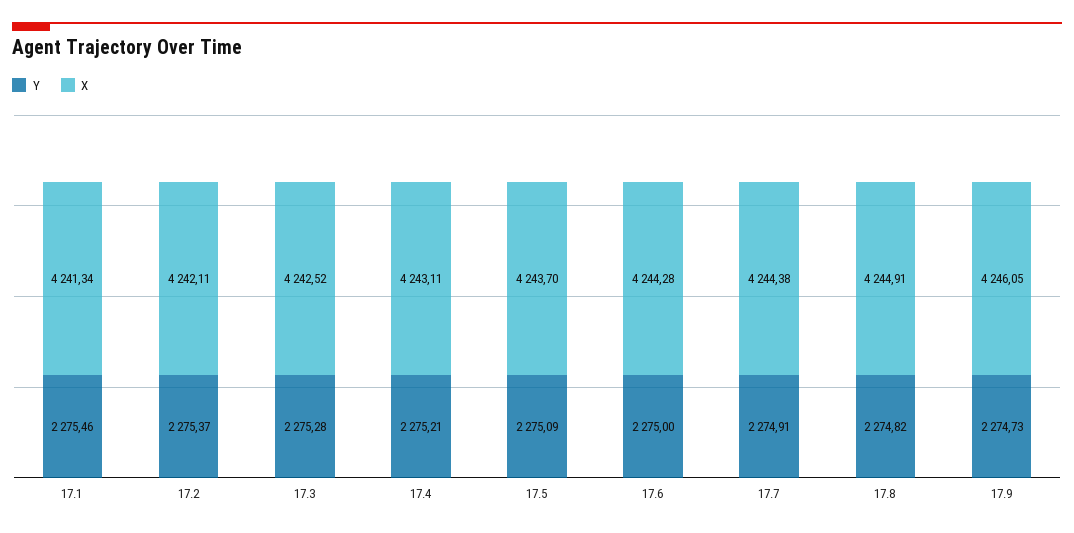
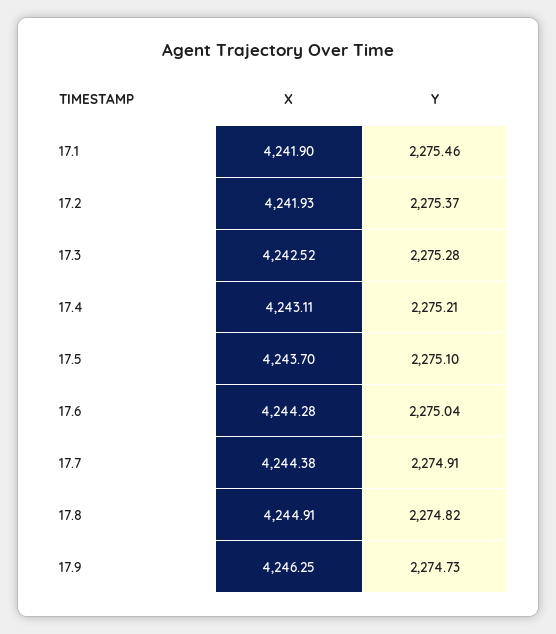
X, 17.1: 4241.34 -> 4241.9
X, 17.2: 4242.11 -> 4241.93
Y, 17.5: 2275.09 -> 2275.1
Y, 17.6: 2275 -> 2275.04
X, 17.9: 4246.05 -> 4246.25

